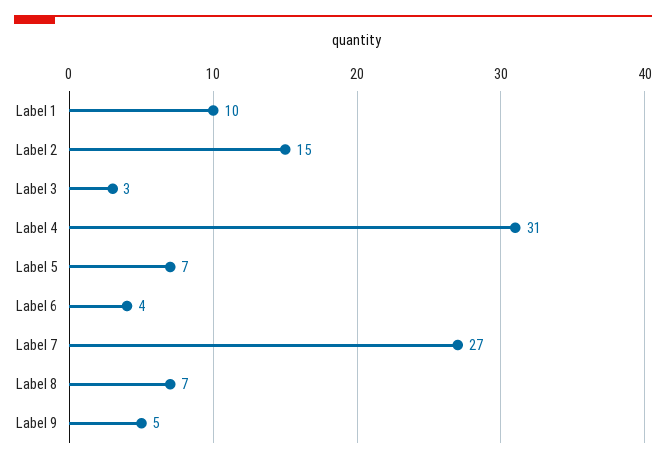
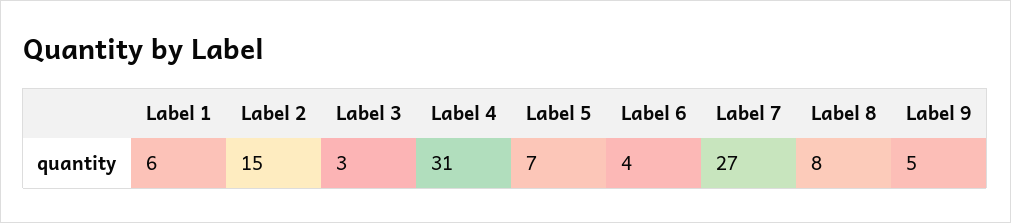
Label 1: 10 -> 6
Label 8: 7 -> 8

